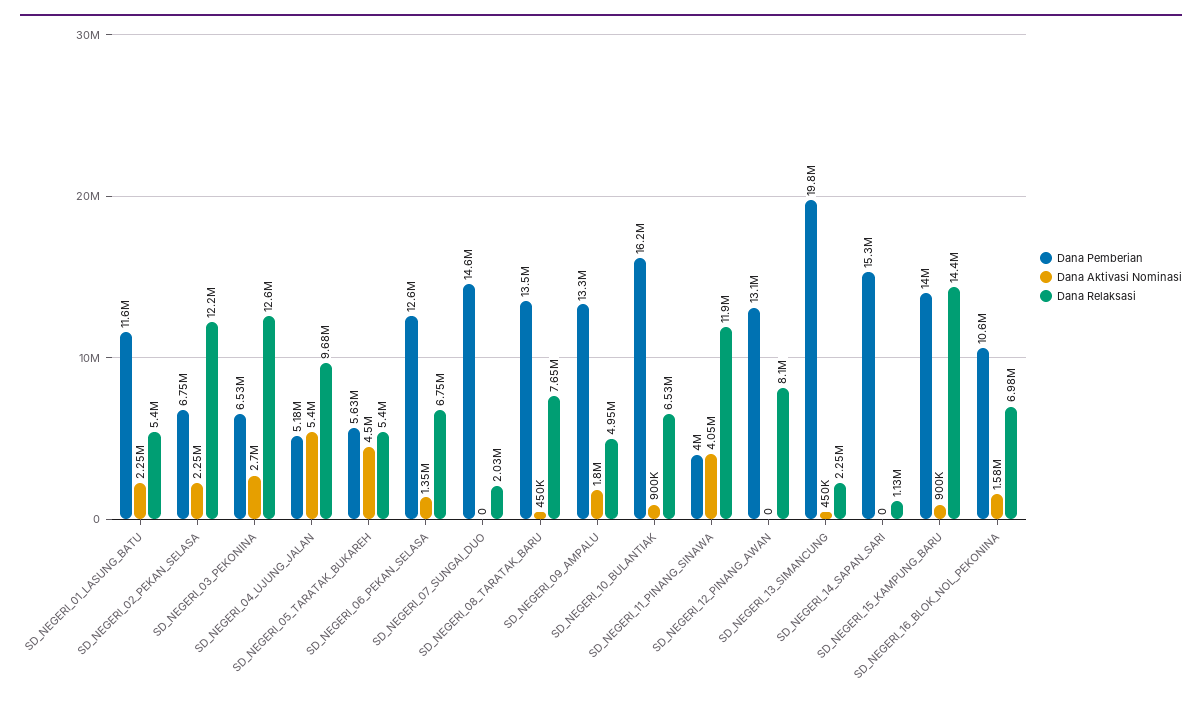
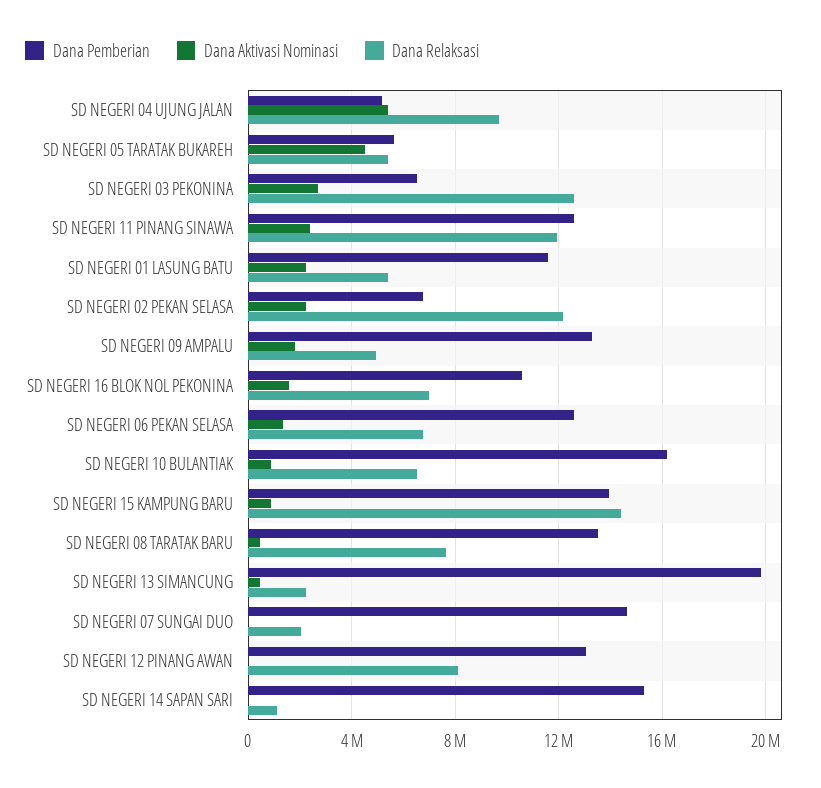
Dana Pemberian, SD_NEGERI_11_PINANG_SINAWA: 4000000 -> 12500000
Dana Aktivasi Nominasi, SD_NEGERI_11_PINANG_SINAWA: 4050000 -> 2500000

